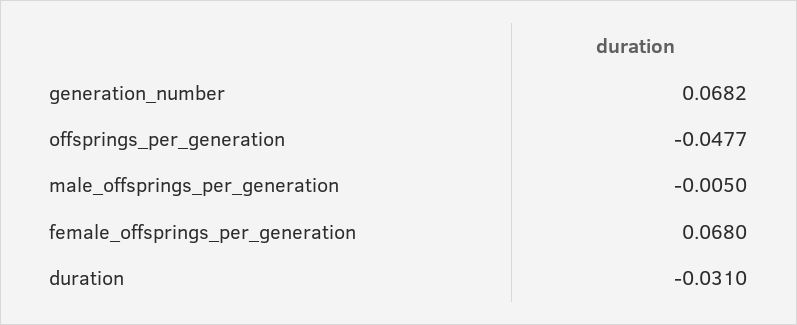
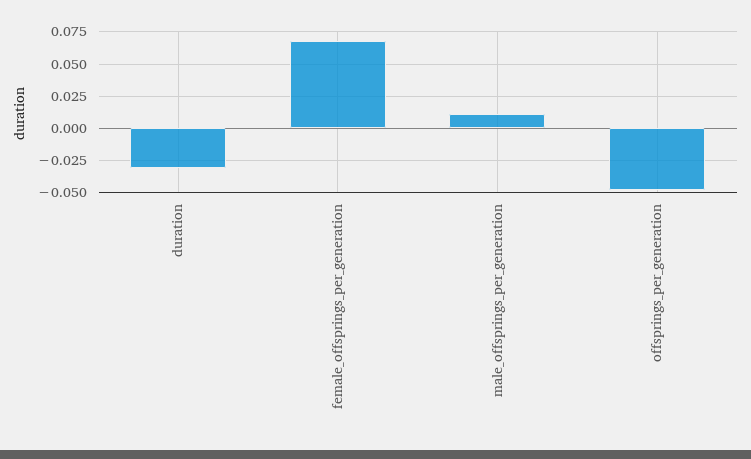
generation_number: 0.0682 -> none
male_offsprings_per_generation: -0.005 -> 0.01

